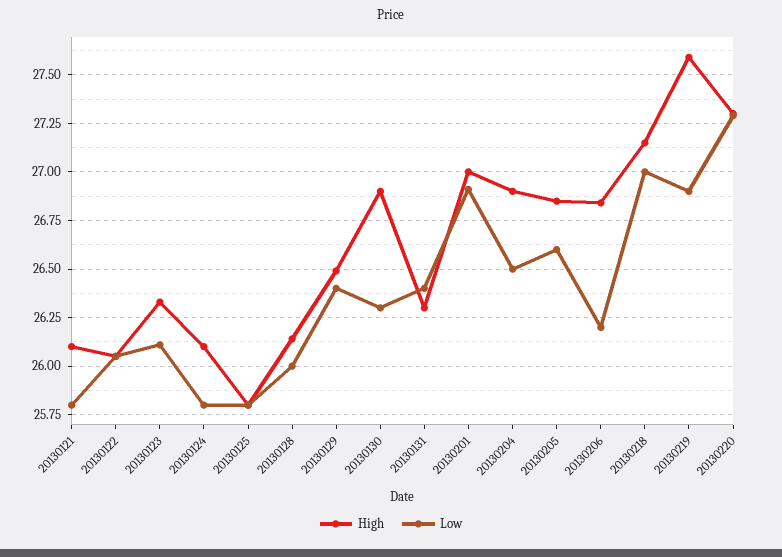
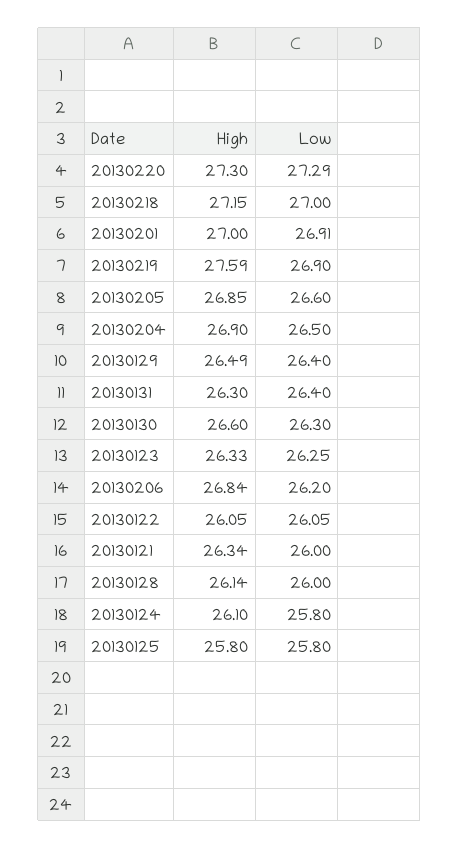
High, 20130121: 26.1 -> 26.34
Low, 20130121: 25.8 -> 26
Low, 20130123: 26.1 -> 26.25
High, 20130130: 26.9 -> 26.6

